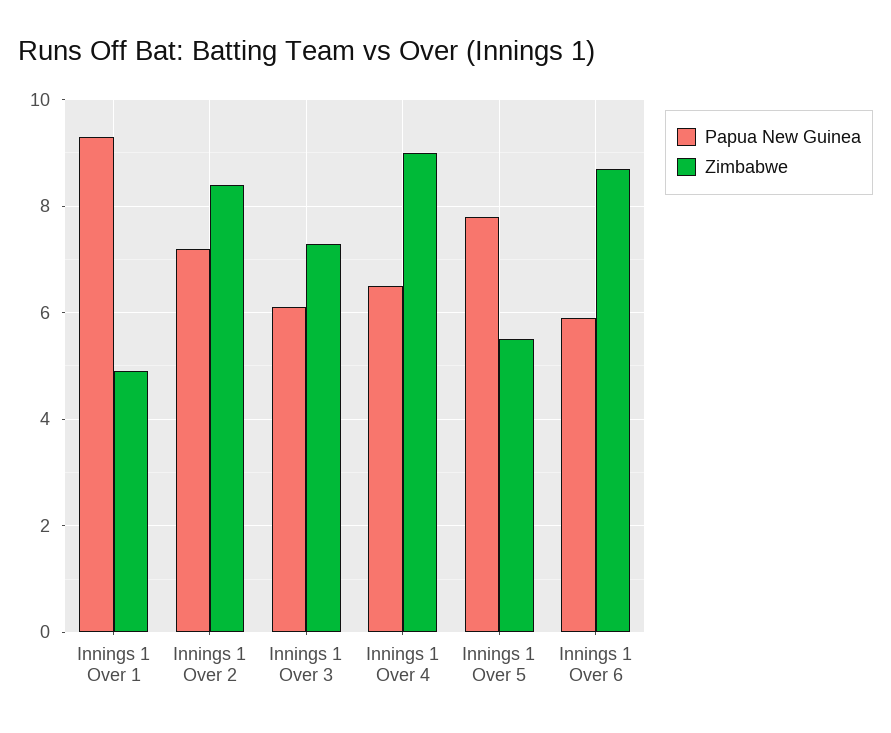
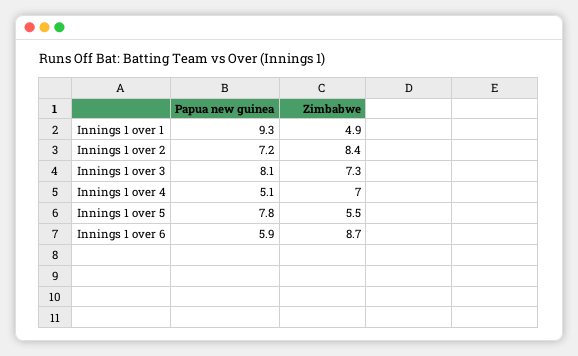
Papua New Guinea, Innings 1 Over 3: 6 -> 8.1
Papua New Guinea, Innings 1 Over 4: 6.5 -> 5.1
Zimbabwe, Innings 1 Over 4: 9 -> 7

